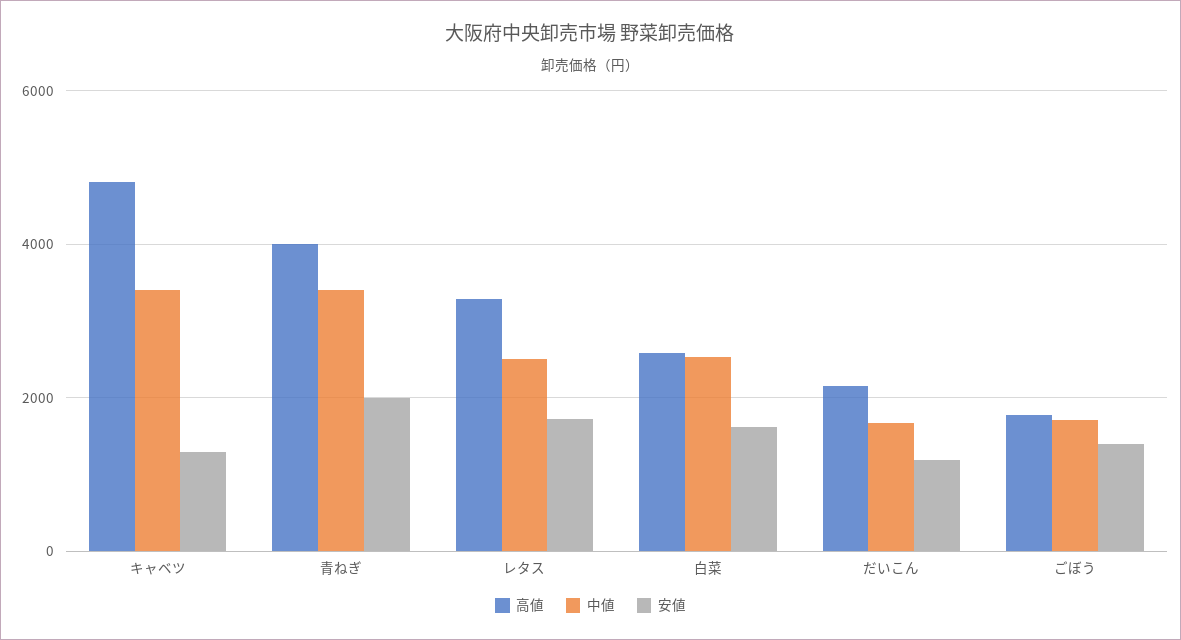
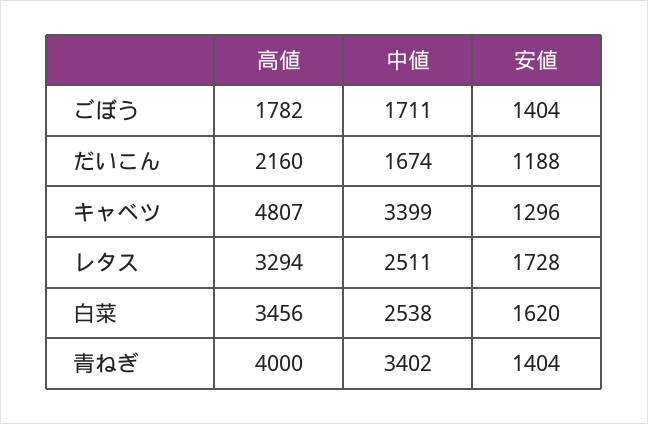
安値, 青ねぎ: 2000 -> 1404
高値, 白菜: 2600 -> 3456

